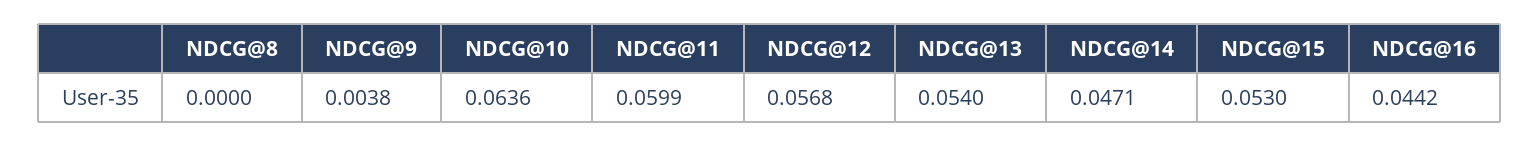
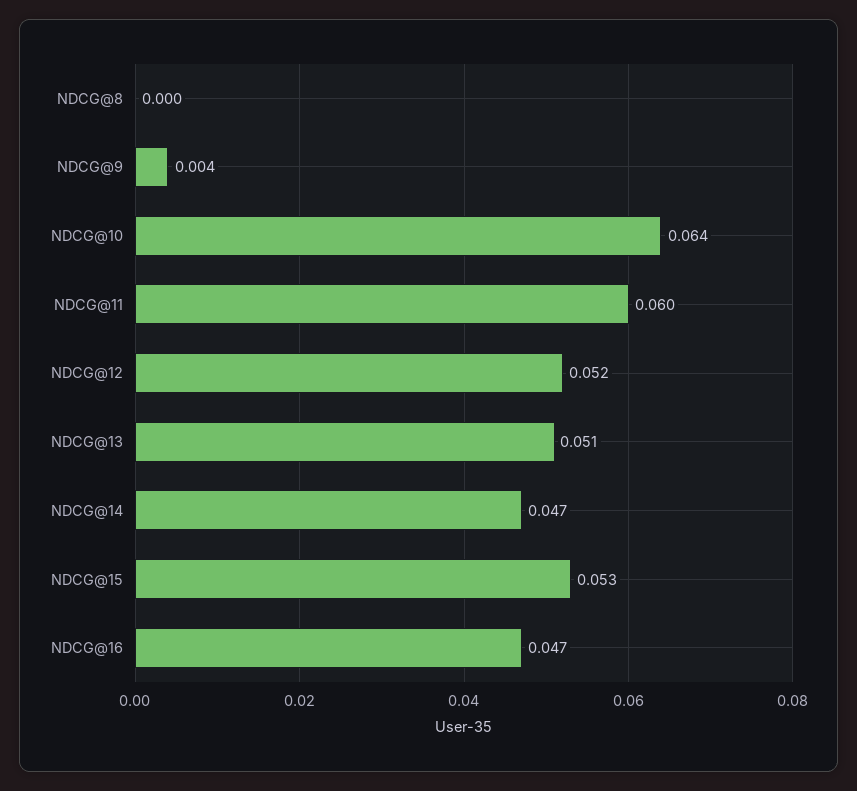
NDCG@12: 0.0568 -> 0.052
NDCG@13: 0.054 -> 0.051
NDCG@16: 0.0442 -> 0.047

